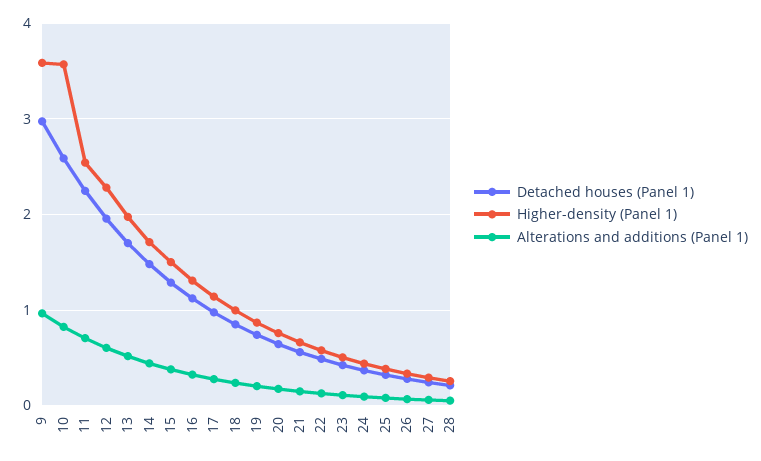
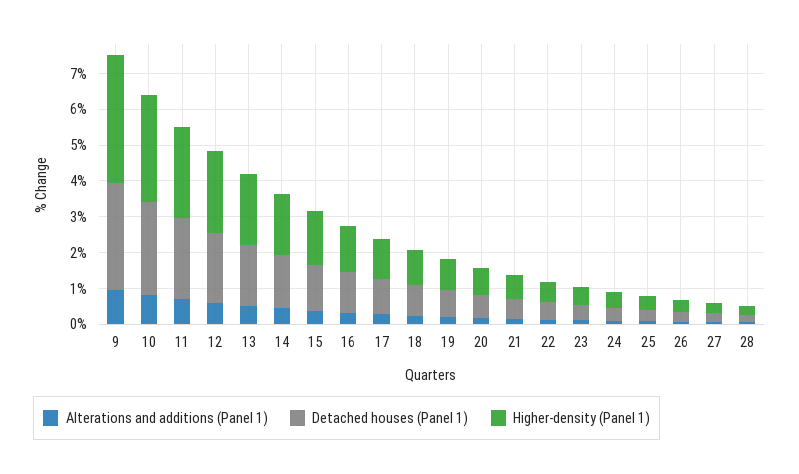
Higher-density (Panel 1), 10: 3.6 -> 3

